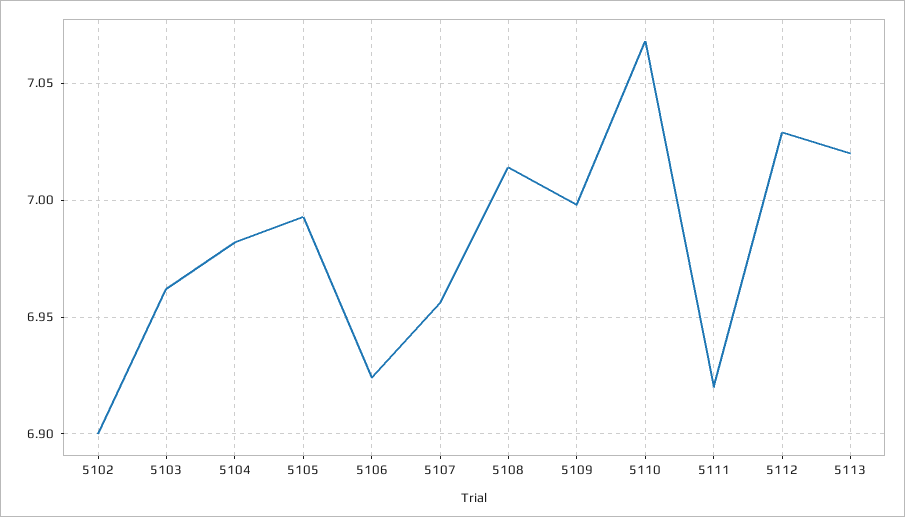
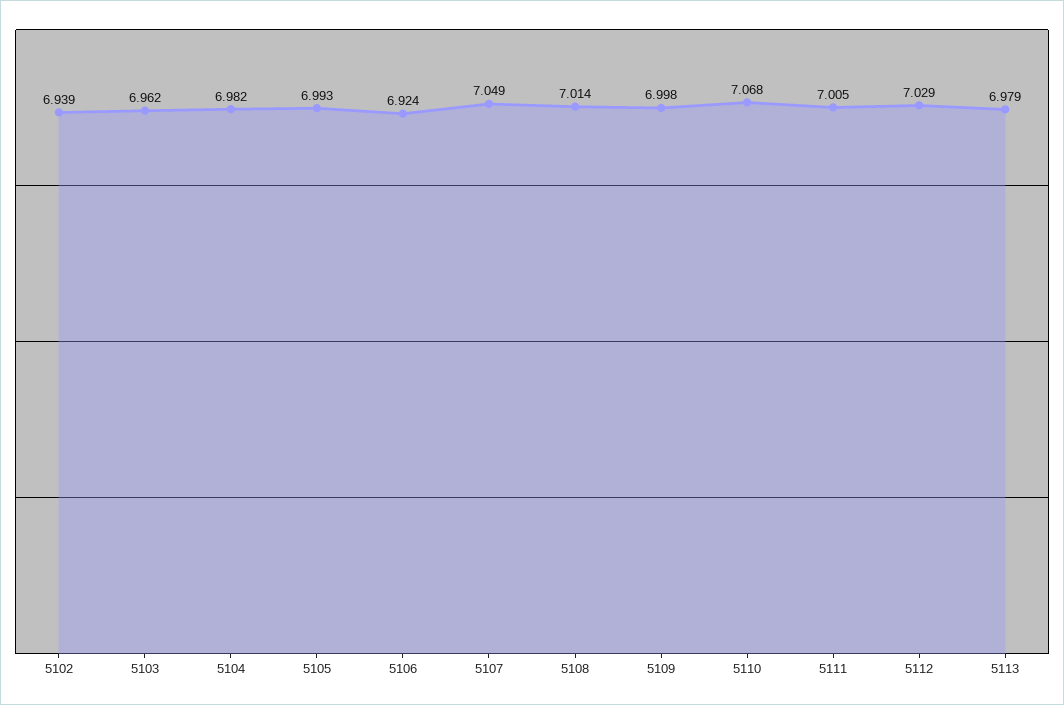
5102: 6.9 -> 6.939
5107: 6.955 -> 7.049
5111: 6.92 -> 7.005
5113: 7.02 -> 6.979

